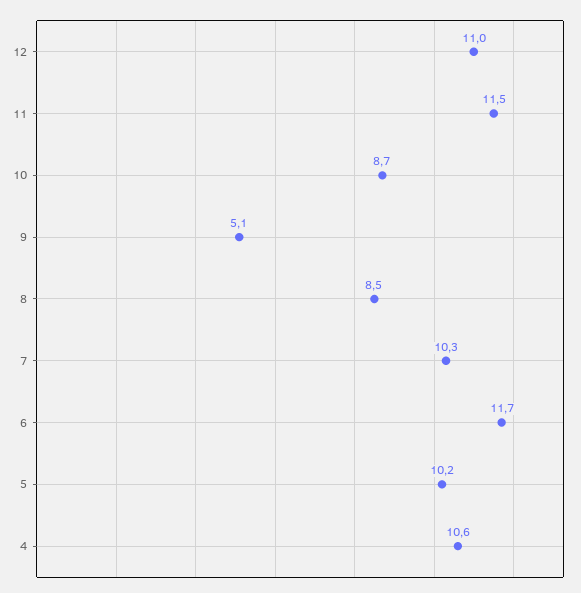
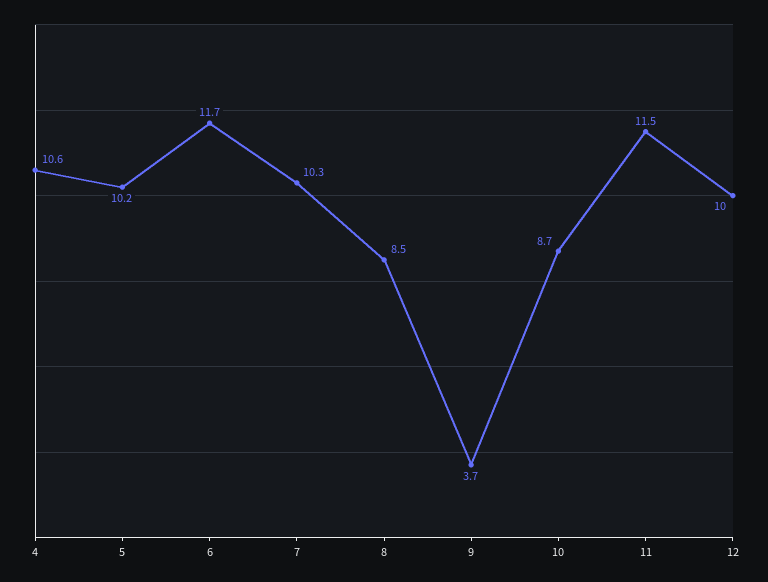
12: 11 -> 10
9: 5.1 -> 3.7

